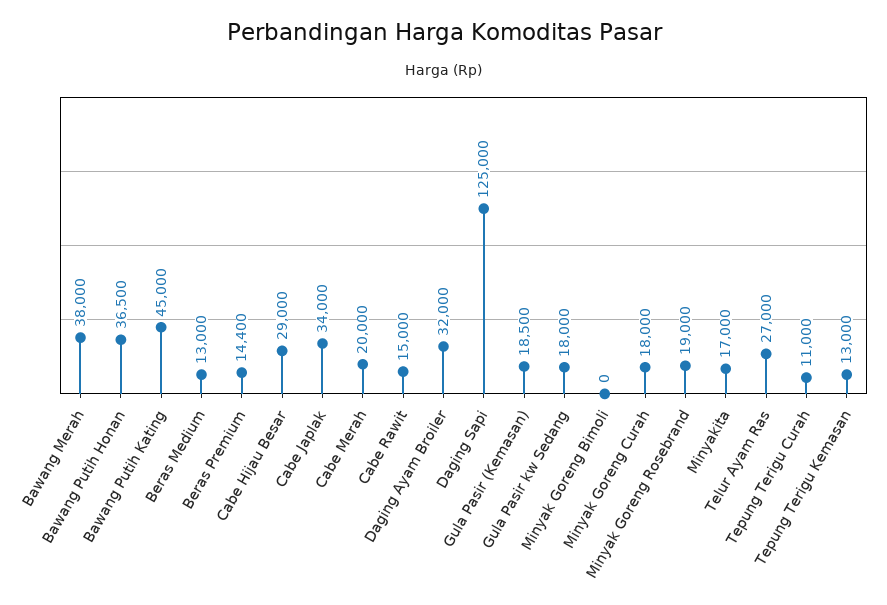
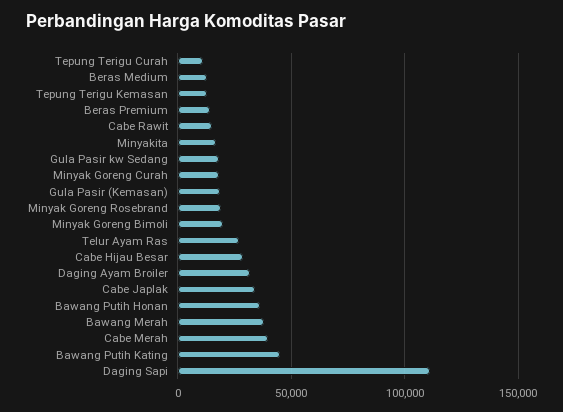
Cabe Merah: 20000 -> 40000
Daging Sapi: 125000 -> 110000
Minyak Goreng Bimoli: 0 -> 20000

